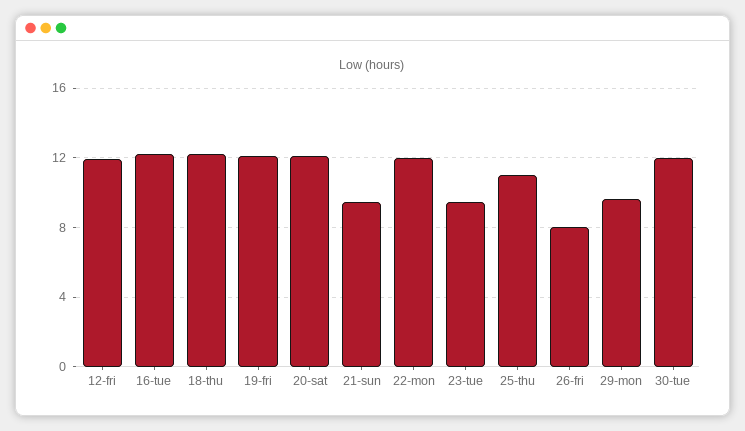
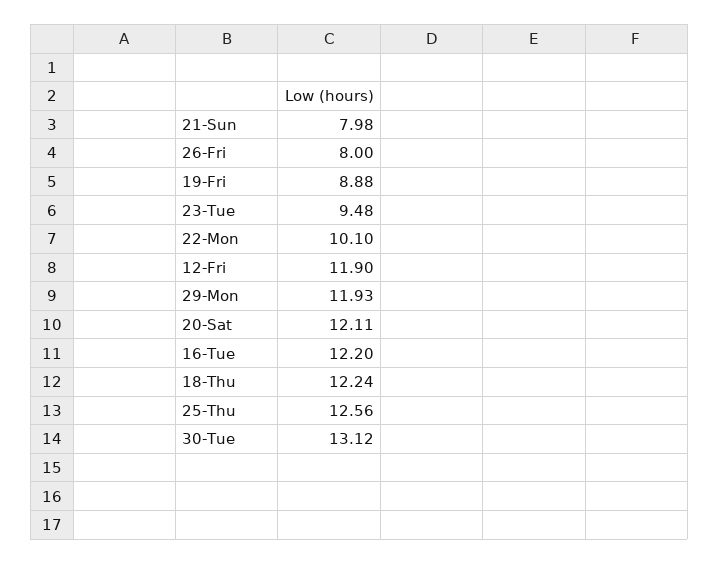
19-fri: 12 -> 8.88
21-sun: 9.5 -> 7.98
22-mon: 12 -> 10.1
25-thu: 11 -> 12.56
29-mon: 9.5 -> 11.93
30-tue: 12 -> 13.12

